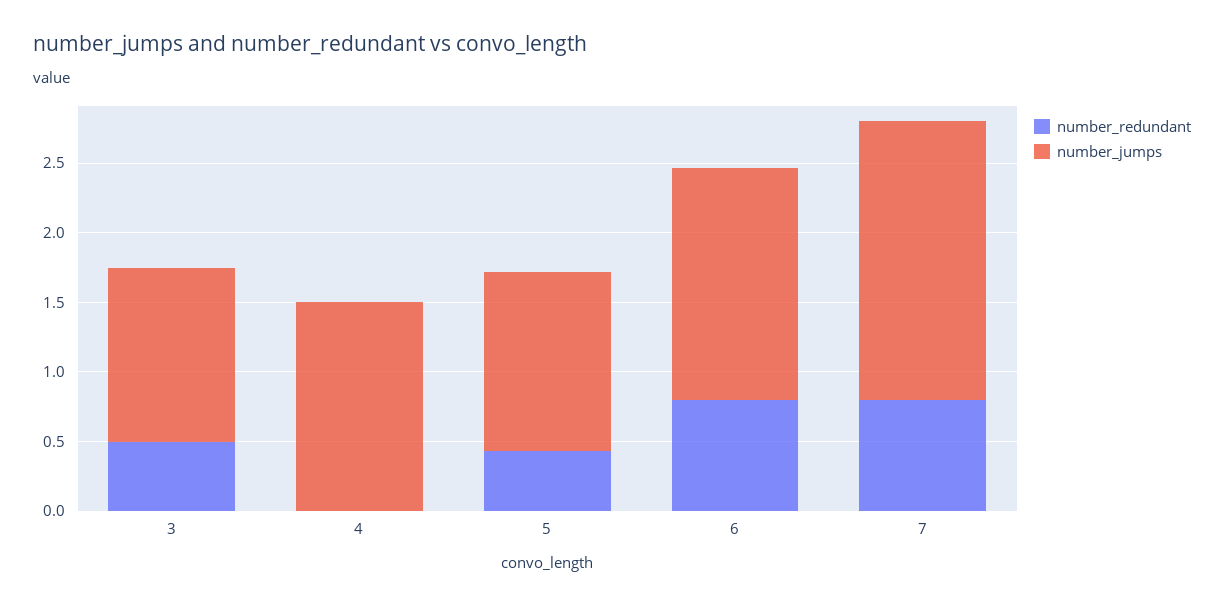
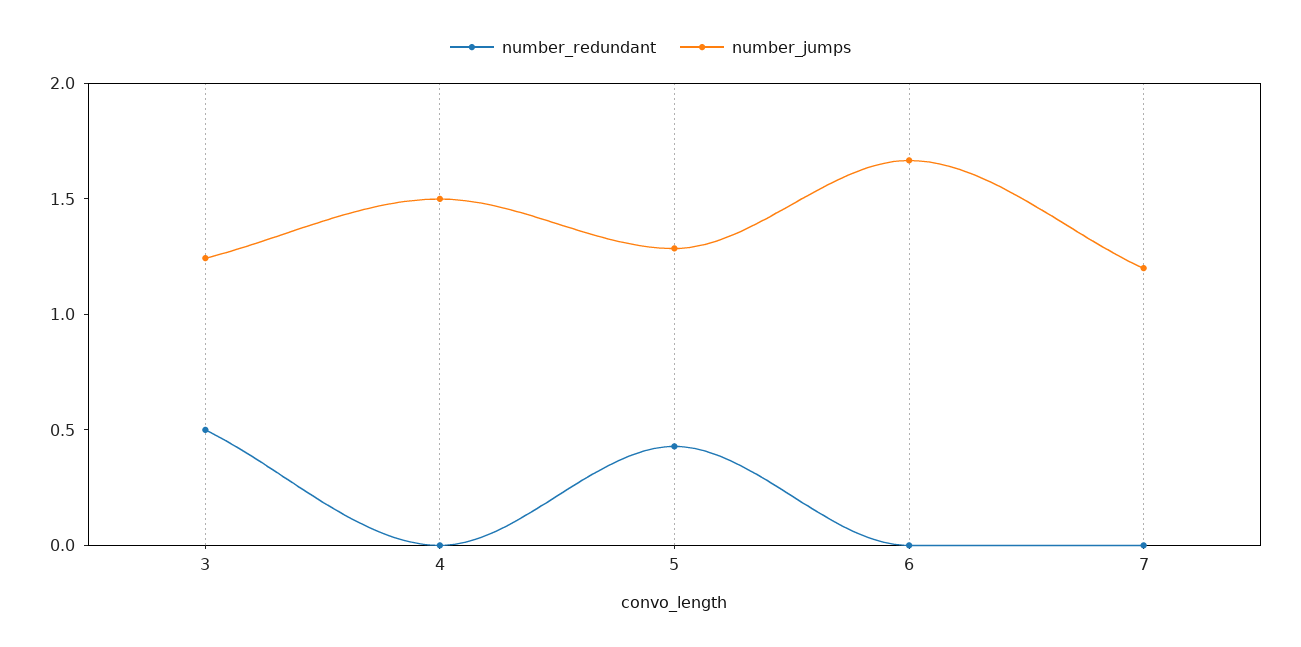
number_redundant, 6: 0.8 -> 0
number_redundant, 7: 0.8 -> 0
number_jumps, 7: 2 -> 1.2

